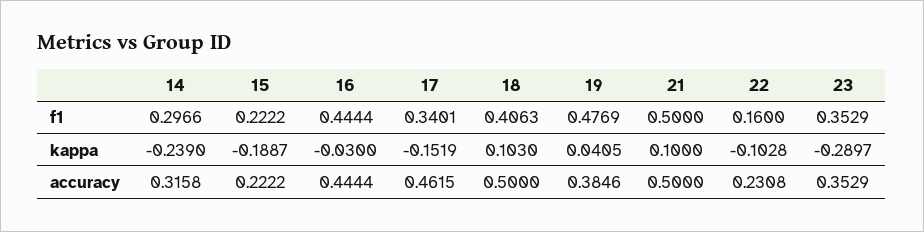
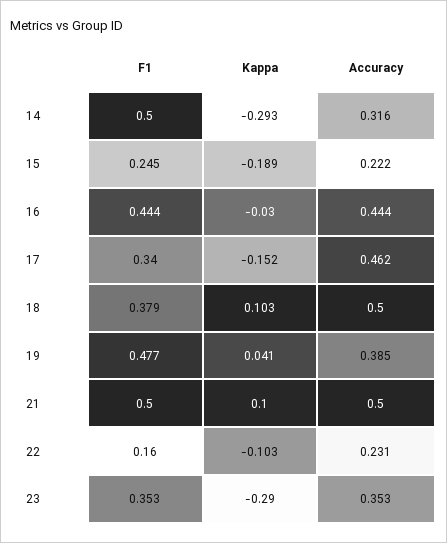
14, f1: 0.2966 -> 0.5
15, f1: 0.2222 -> 0.245
18, f1: 0.4063 -> 0.379
14, kappa: -0.239 -> -0.293

